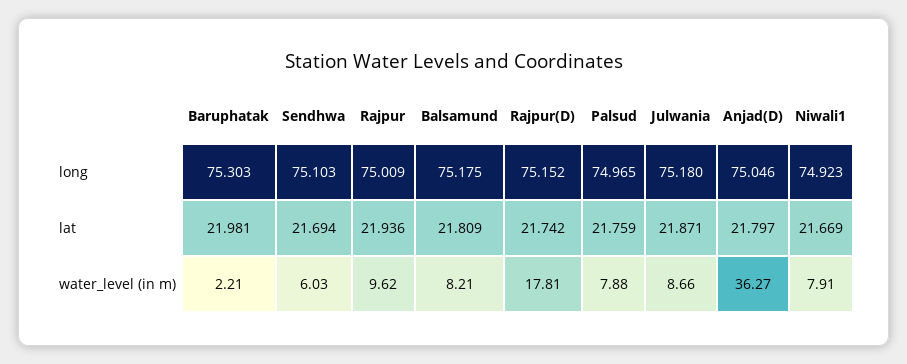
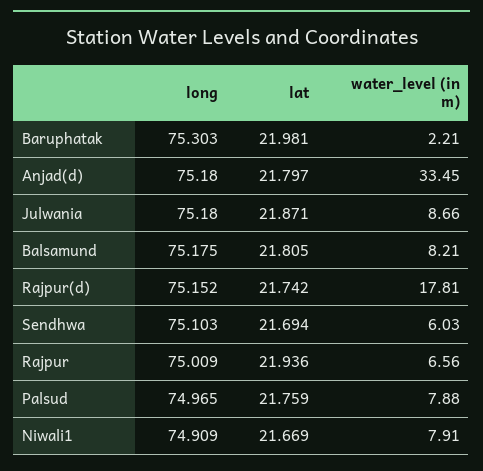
Anjad(D), long: 75.046 -> 75.18
Niwali1, long: 74.923 -> 74.909
Balsamund, lat: 21.809 -> 21.805
Rajpur, water_level (in m): 9.62 -> 6.56
Anjad(D), water_level (in m): 36.27 -> 33.45

